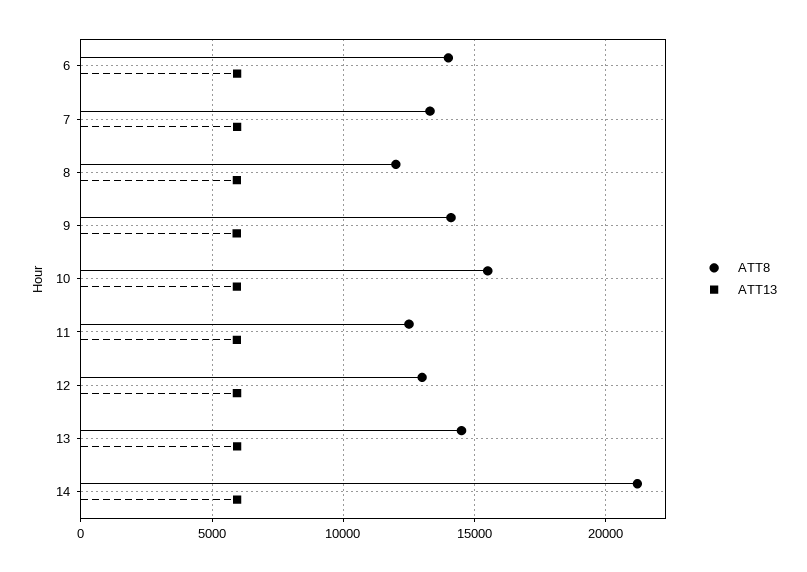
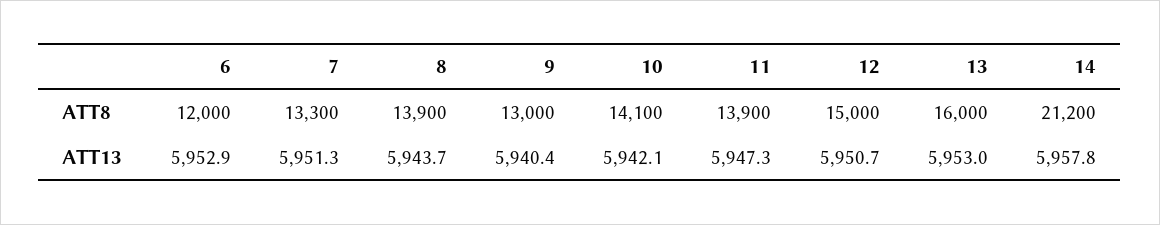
ATT8, 6: 14000 -> 12000
ATT8, 8: 12000 -> 13900
ATT8, 9: 14000 -> 13000
ATT8, 10: 15500 -> 14100
ATT8, 11: 12500 -> 13900
ATT8, 12: 13000 -> 15000
ATT8, 13: 14500 -> 16000

